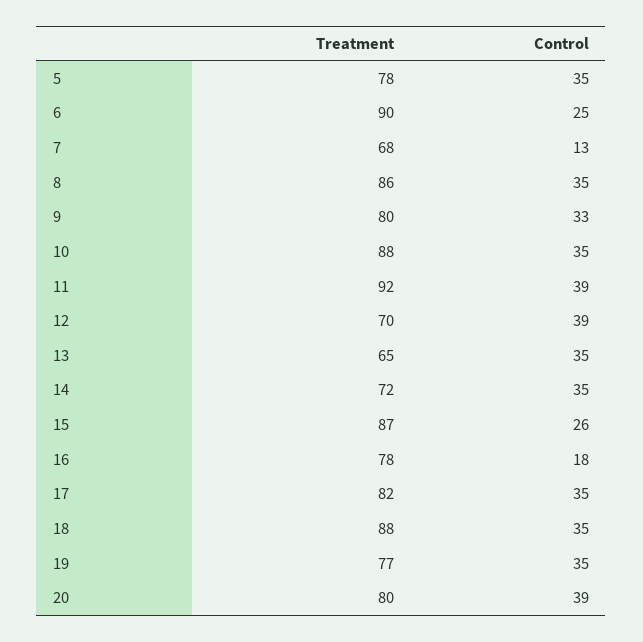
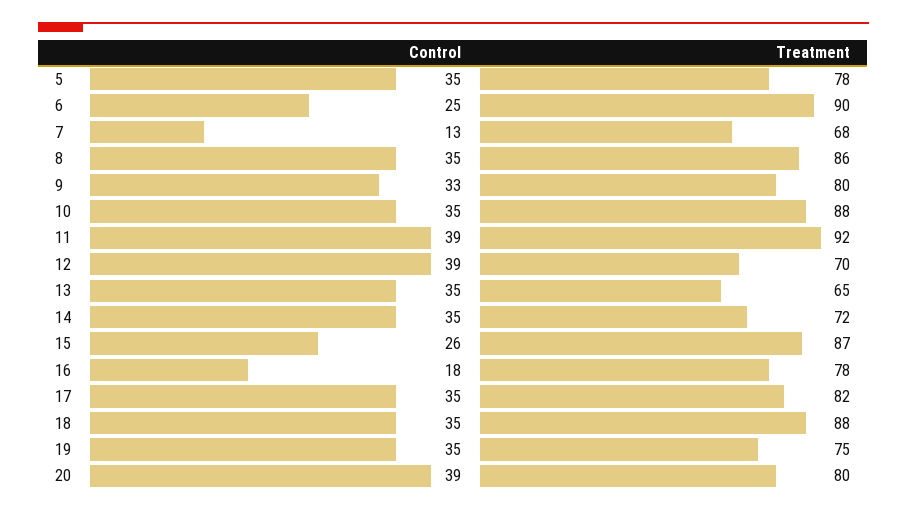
Treatment, 19: 77 -> 75

